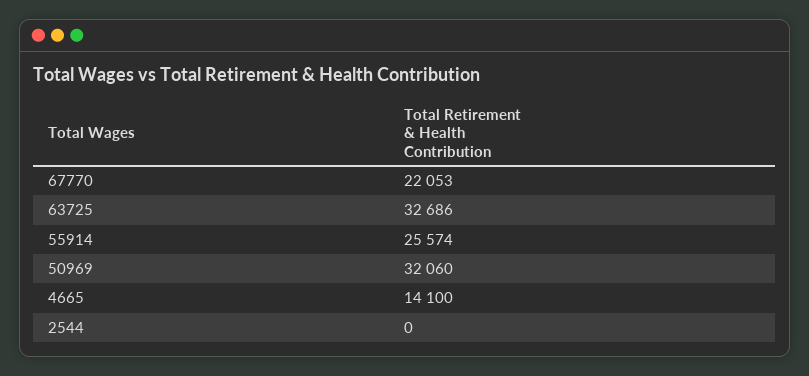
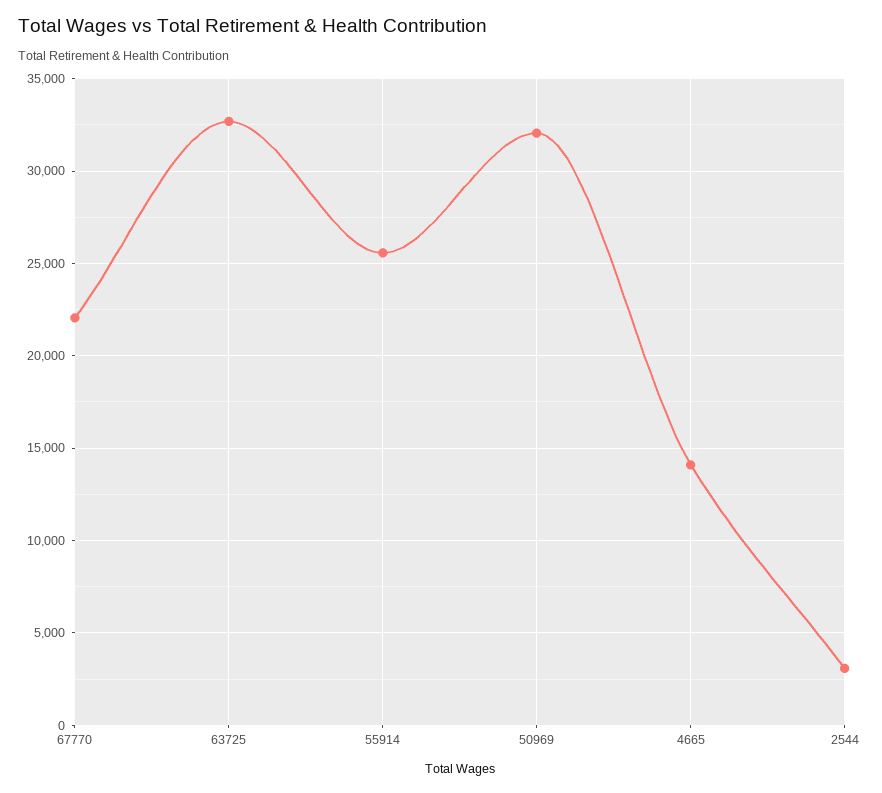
2544: 0 -> 3000

